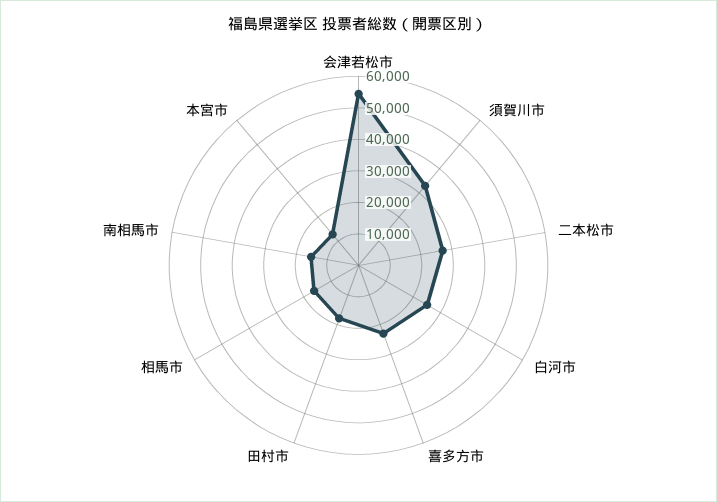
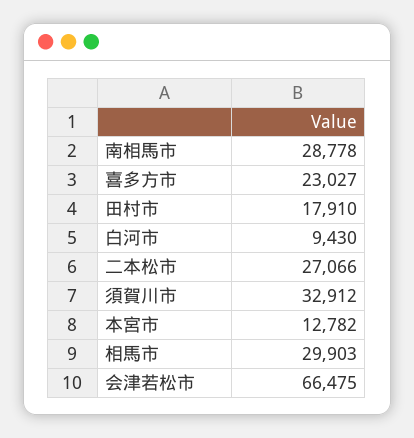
会津若松市: 55000 -> 66475
白河市: 25000 -> 9430
相馬市: 15000 -> 29903
南相馬市: 15000 -> 28778

